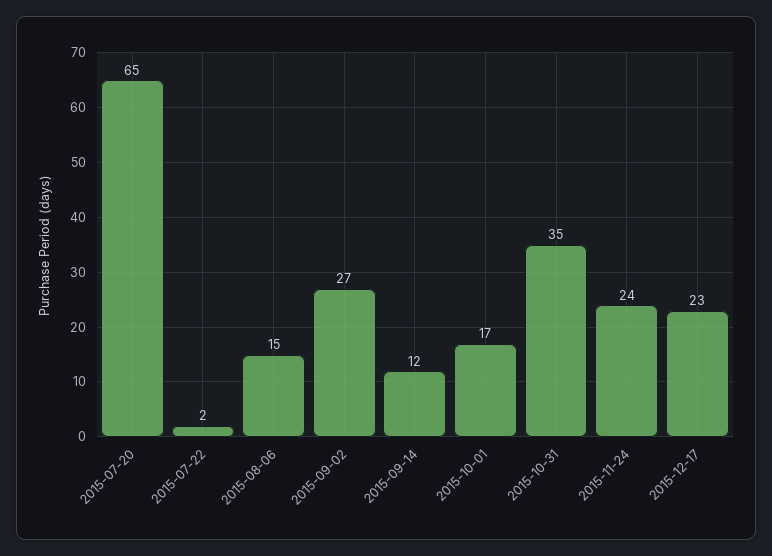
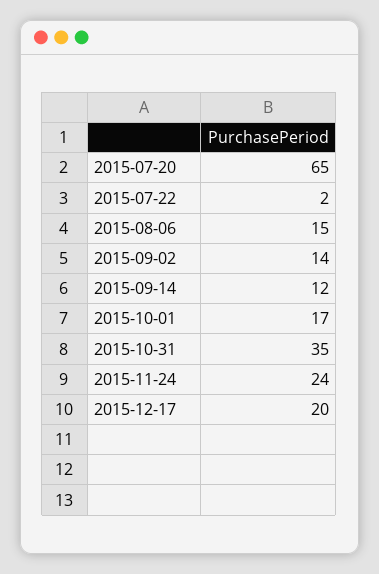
2015-09-02: 27 -> 14
2015-12-17: 23 -> 20

